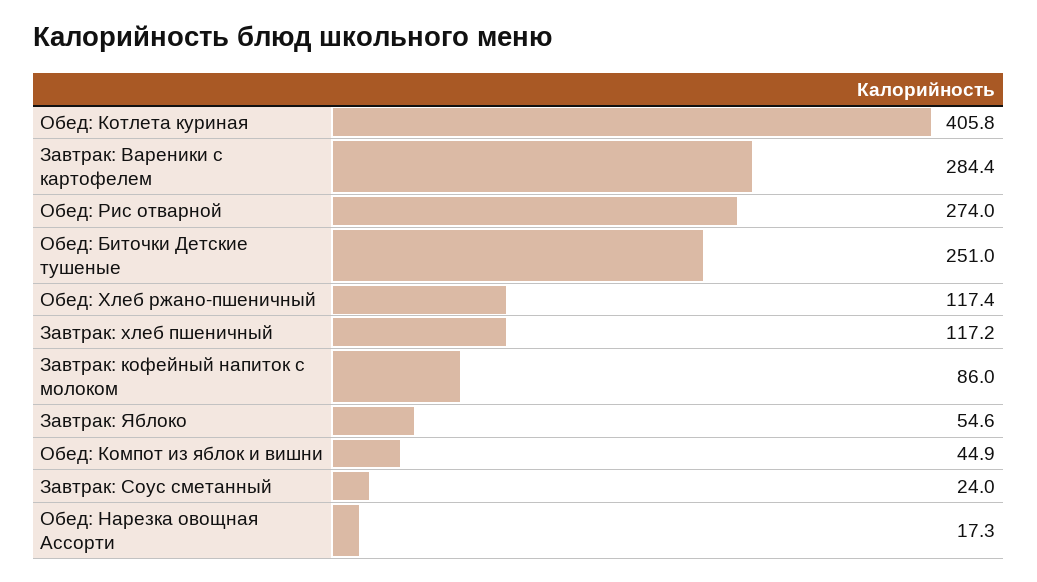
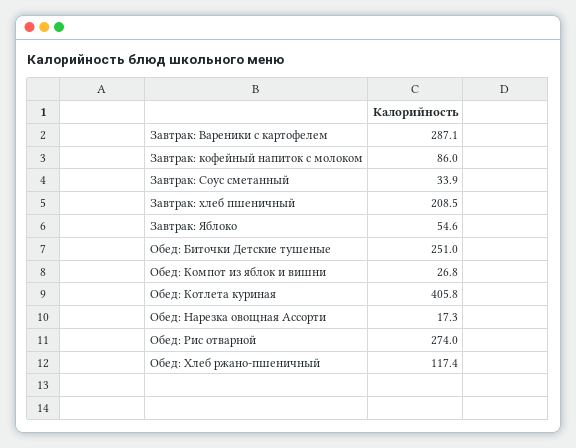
Завтрак: Вареники с картофелем: 284.4 -> 287.1
Завтрак: хлеб пшеничный: 117.2 -> 208.5
Обед: Компот из яблок и вишни: 44.9 -> 26.8
Завтрак: Соус сметанный: 24 -> 33.9

